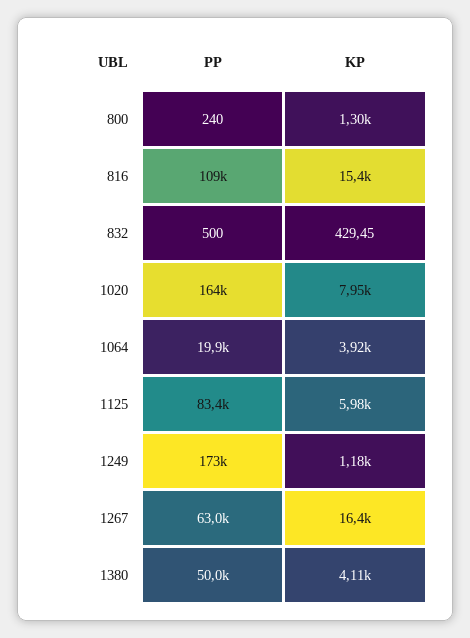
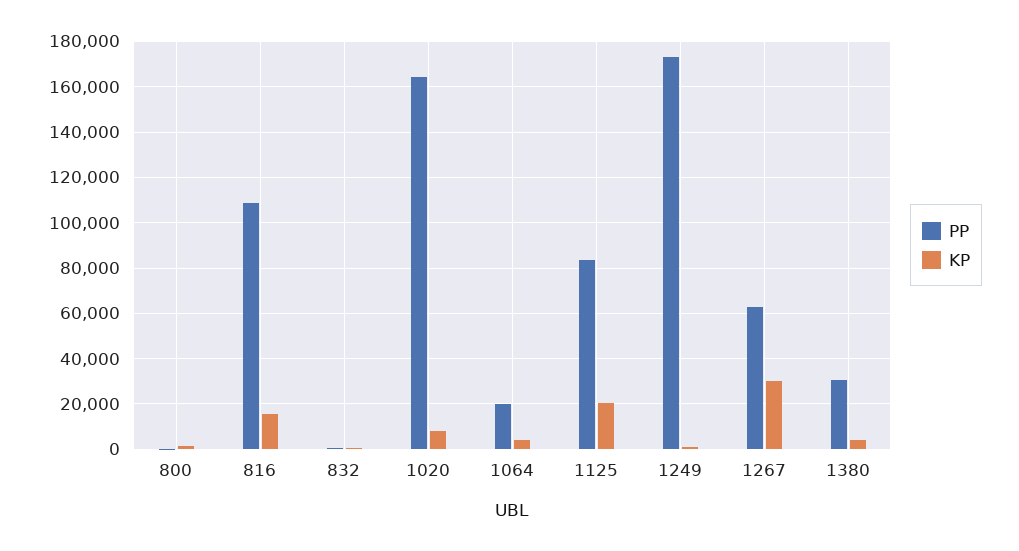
KP, 1125: 5980 -> 20000
KP, 1267: 16400 -> 30000
PP, 1380: 50000 -> 30000

